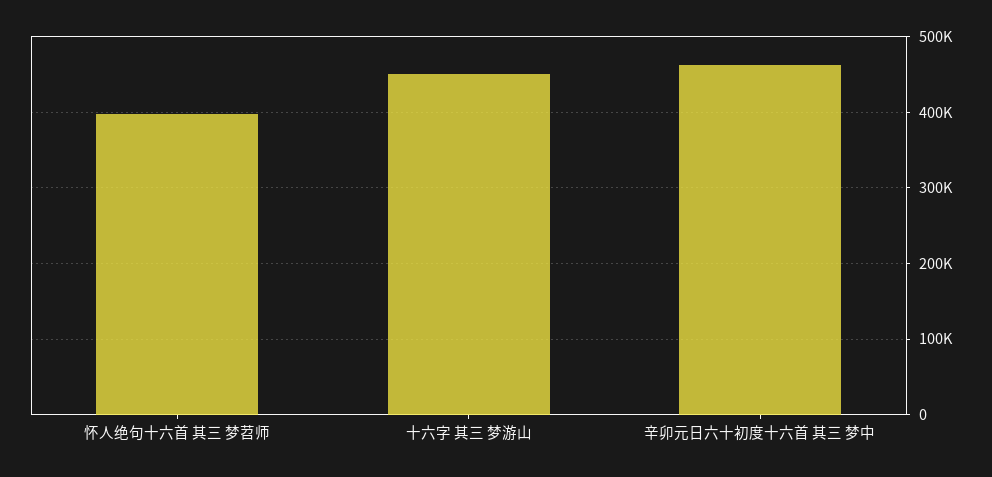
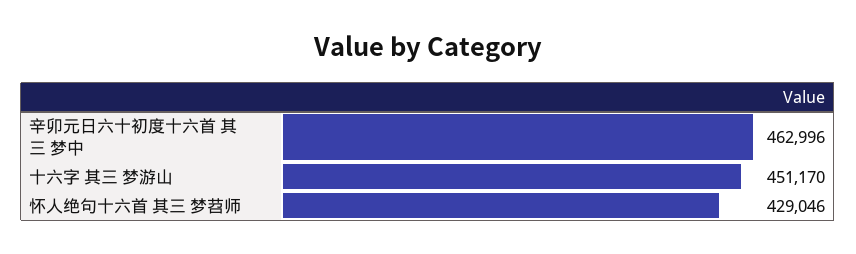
怀人绝句十六首 其三 梦苕师: 400000 -> 429046

